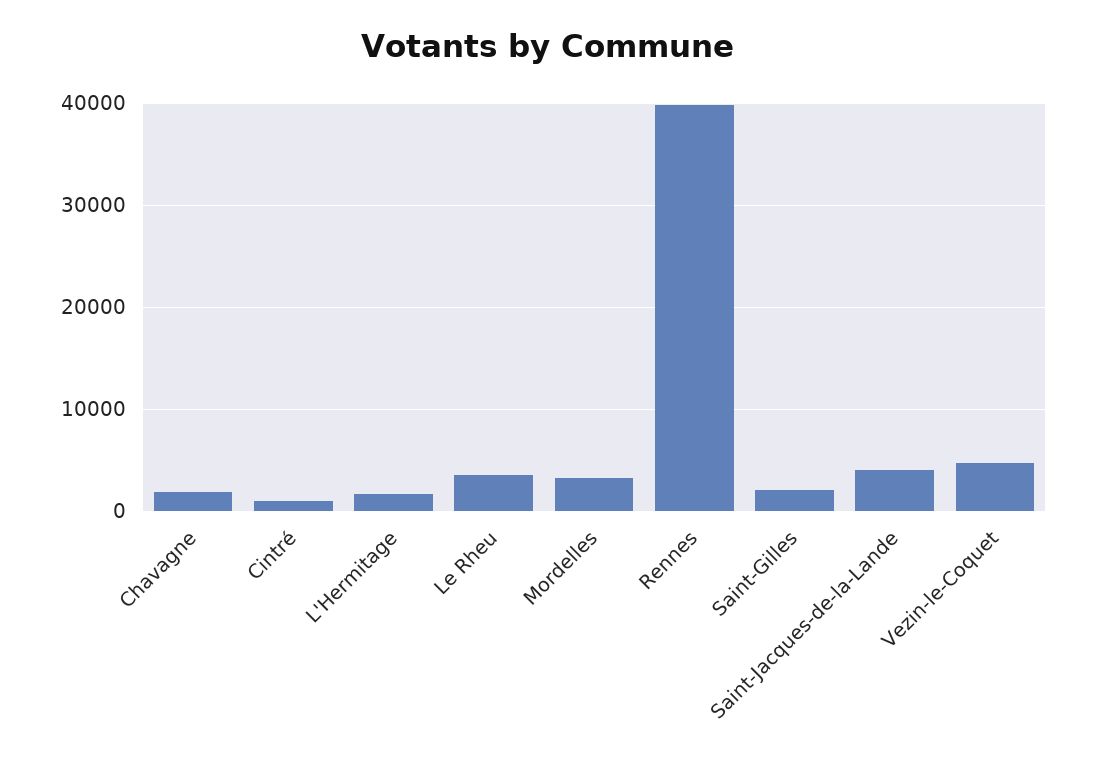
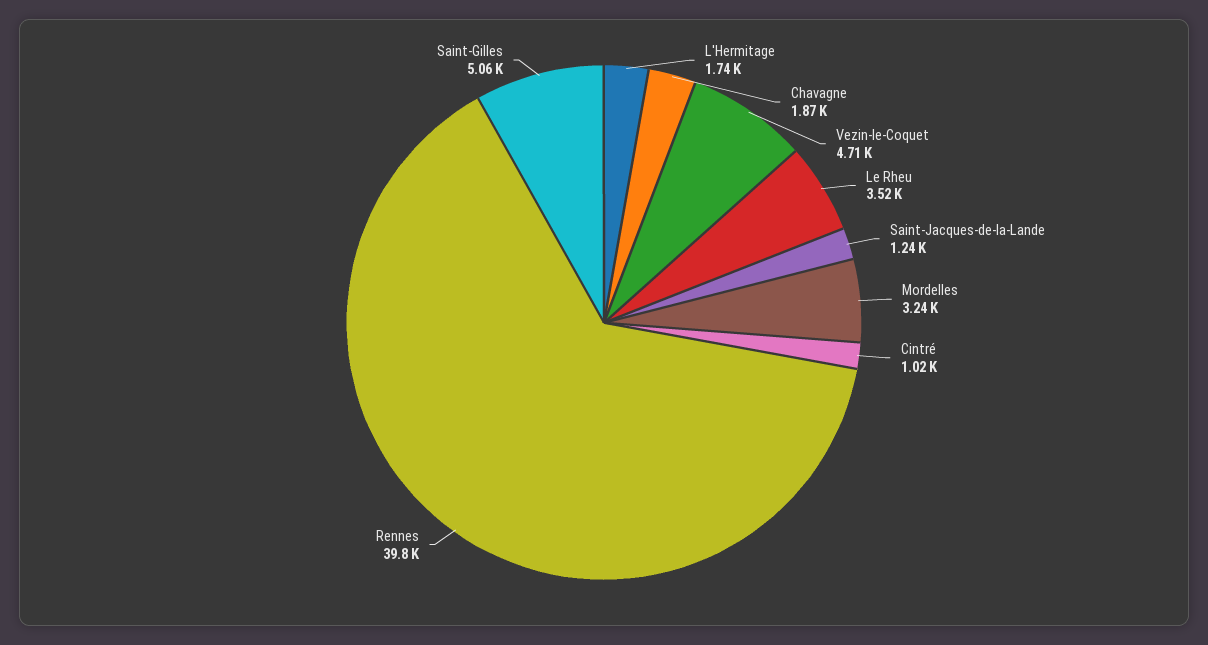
Saint-Gilles: 2000 -> 5060
Saint-Jacques-de-la-Lande: 4000 -> 1240

